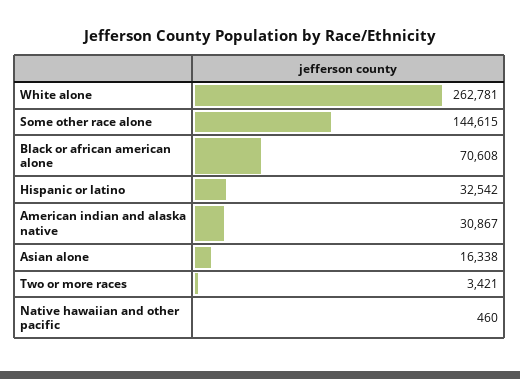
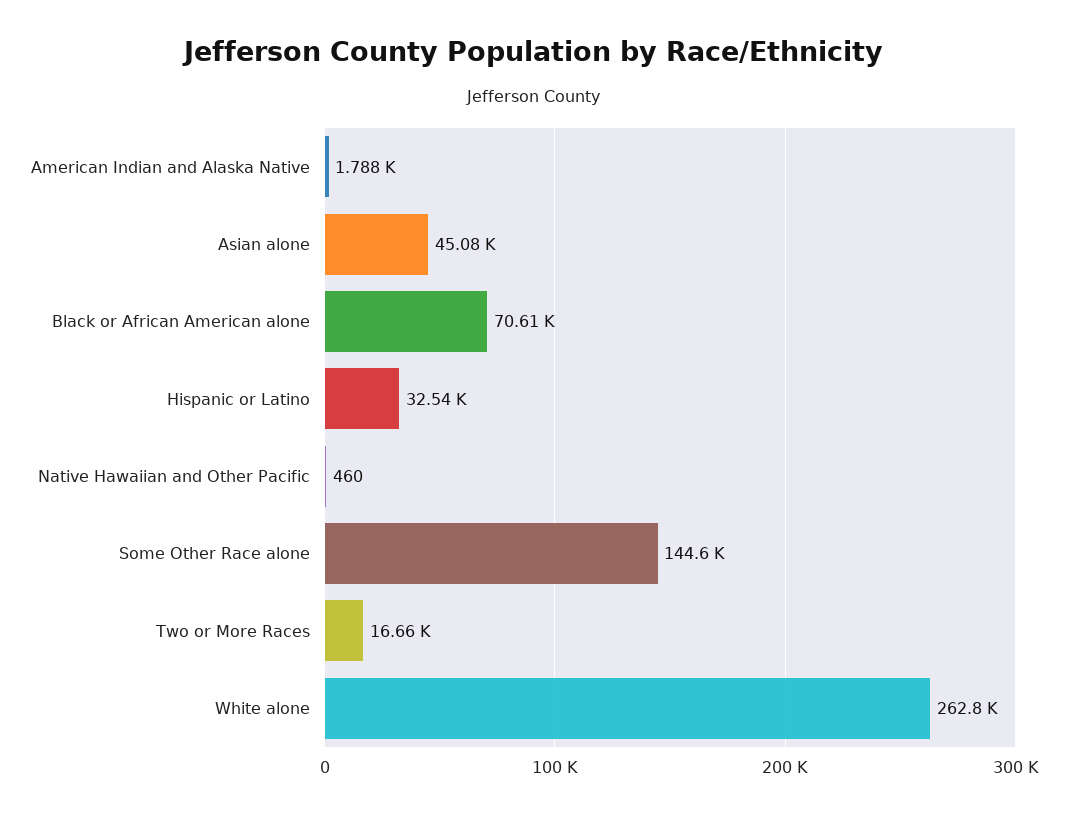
American indian and alaska native: 30867 -> 1788
Asian alone: 16338 -> 45080
Two or more races: 3421 -> 16660

